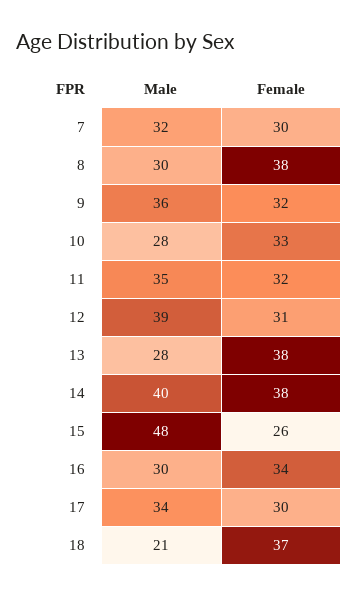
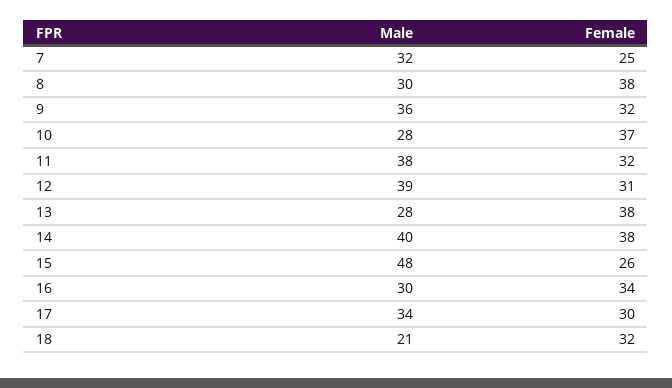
Female, 7: 30 -> 25
Female, 10: 33 -> 37
Male, 11: 35 -> 38
Female, 18: 37 -> 32

